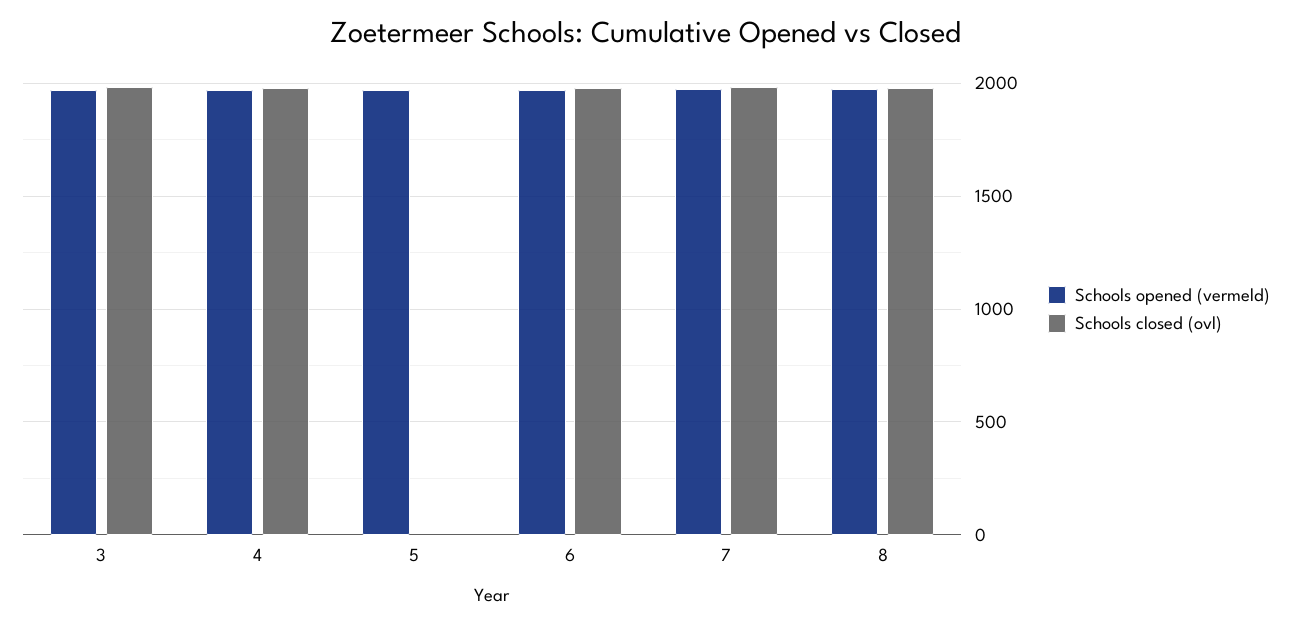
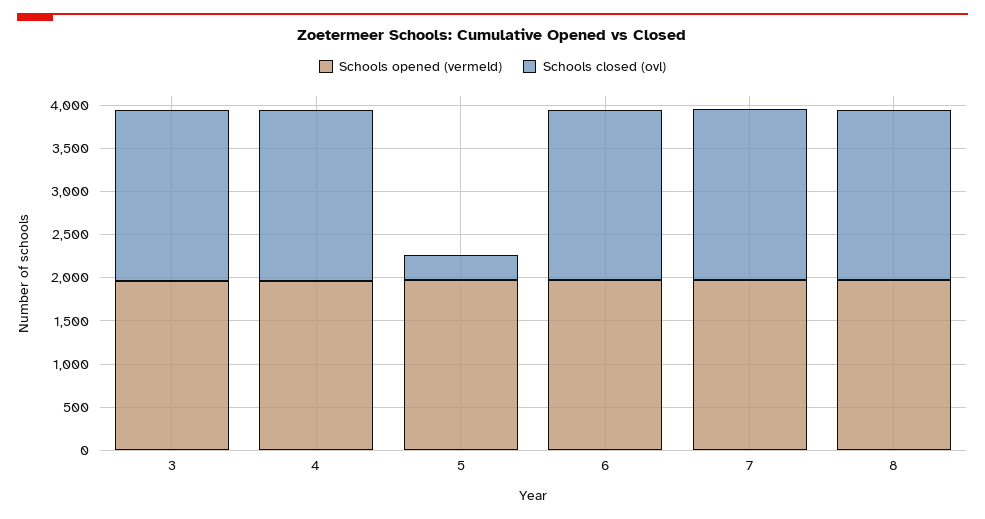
Schools closed (ovl), 5: 0 -> 300

